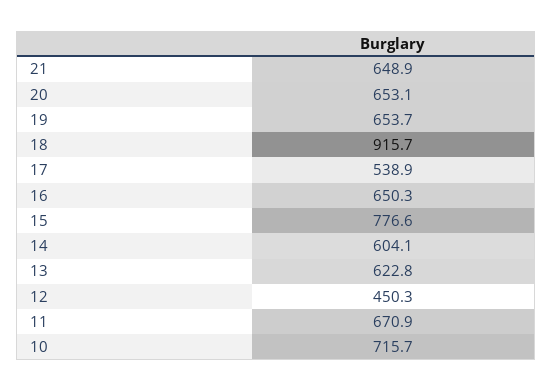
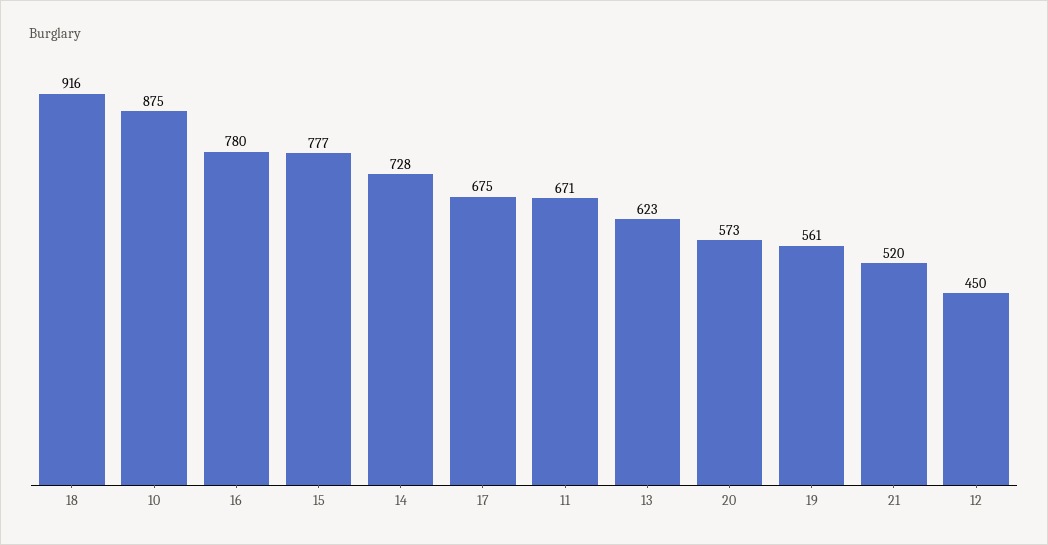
21: 648.9 -> 520
20: 653.1 -> 573
19: 653.7 -> 561
17: 538.9 -> 675
16: 650.3 -> 780
14: 604.1 -> 728
10: 715.7 -> 875

